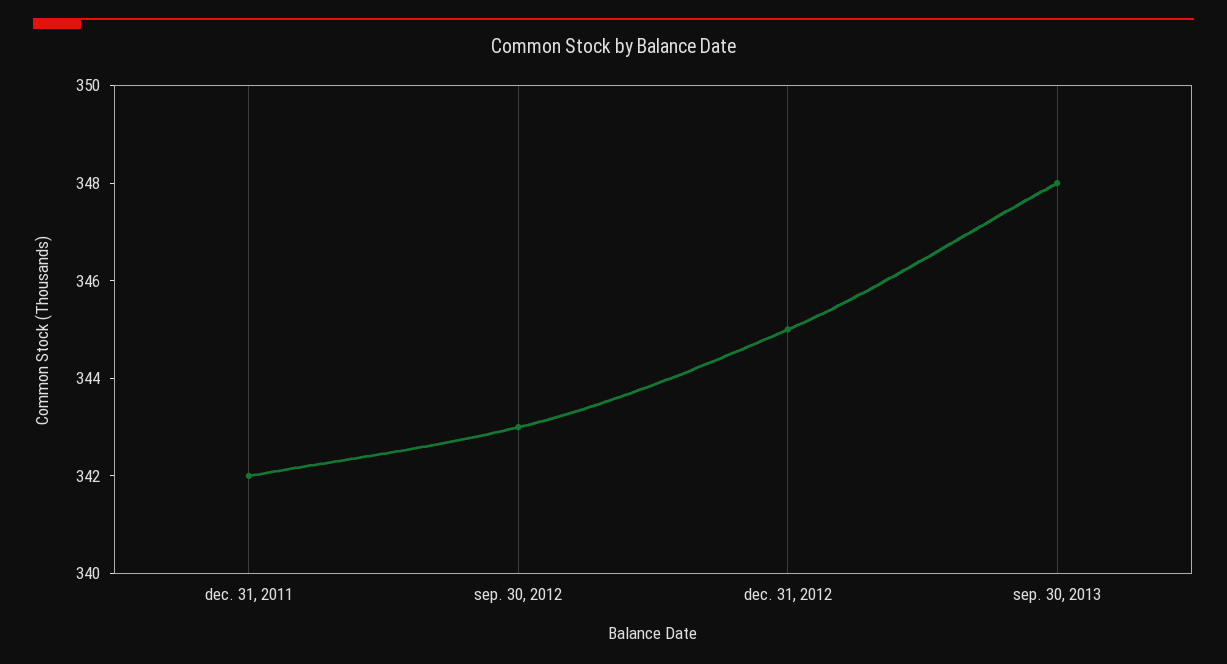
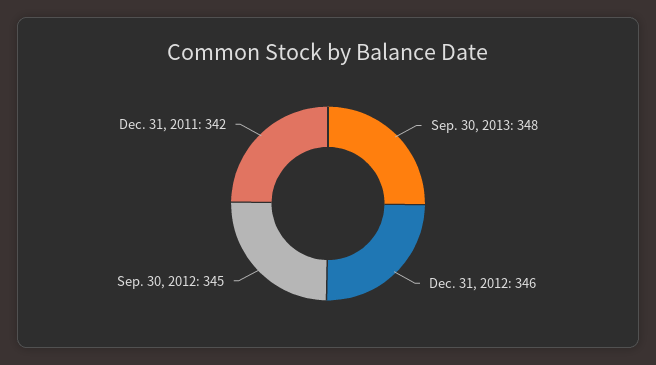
sep. 30, 2012: 343 -> 345
dec. 31, 2012: 345 -> 346

